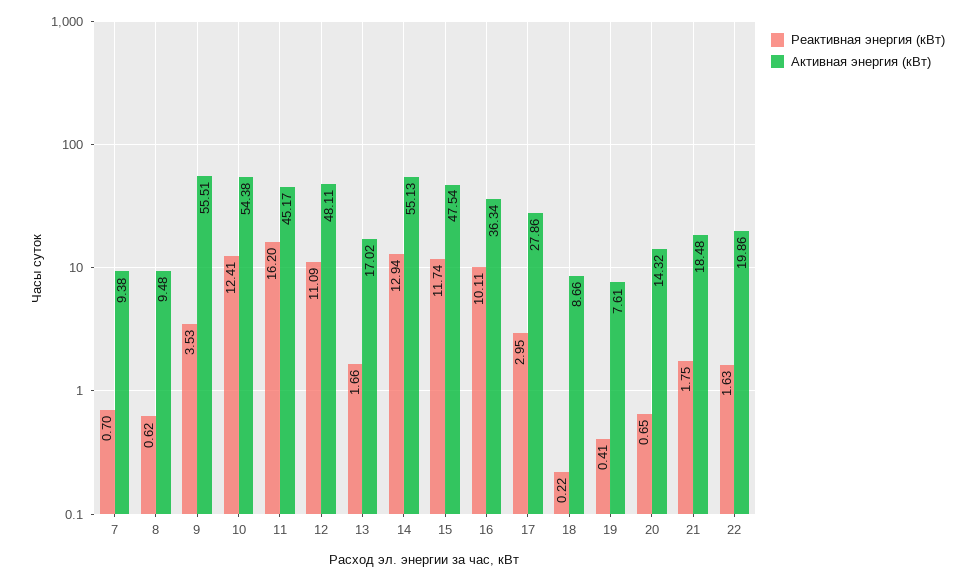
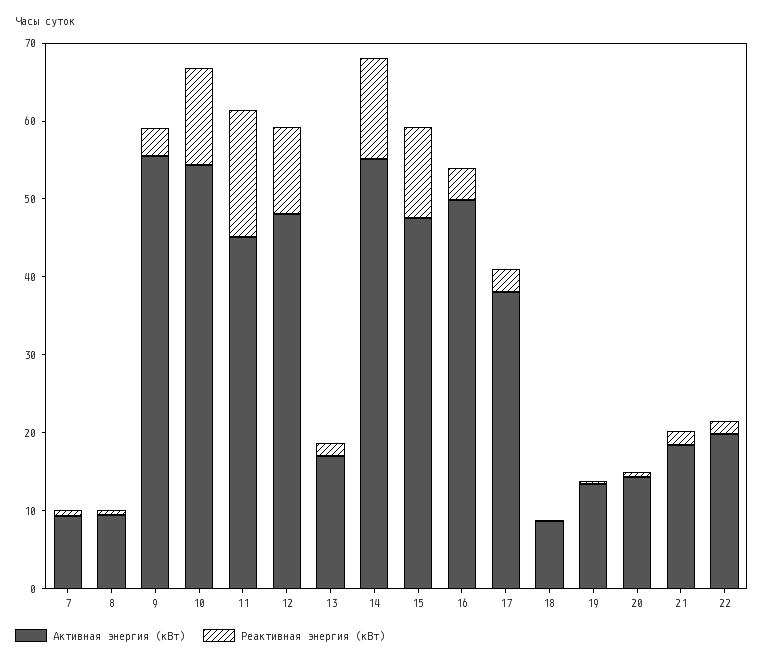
Реактивная энергия (кВт), 16: 10.11 -> 4
Активная энергия (кВт), 16: 36.34 -> 50
Активная энергия (кВт), 17: 27.86 -> 38
Активная энергия (кВт), 19: 7.61 -> 14

